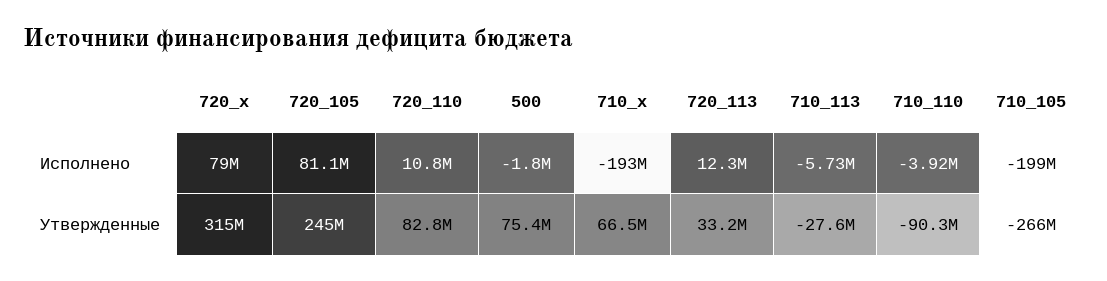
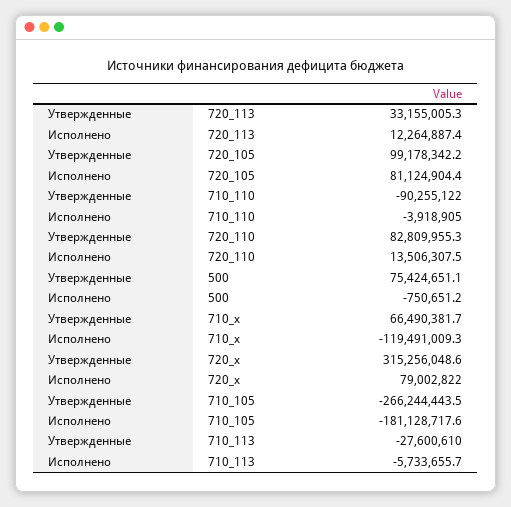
720_110, Исполнено: 10800000 -> 13506307.5
500, Исполнено: -1800000 -> -750651.2
710_x, Исполнено: -193000000 -> -119491009.3
710_105, Исполнено: -199000000 -> -181128717.6
720_105, Утвержденные: 245000000 -> 99178342.2

